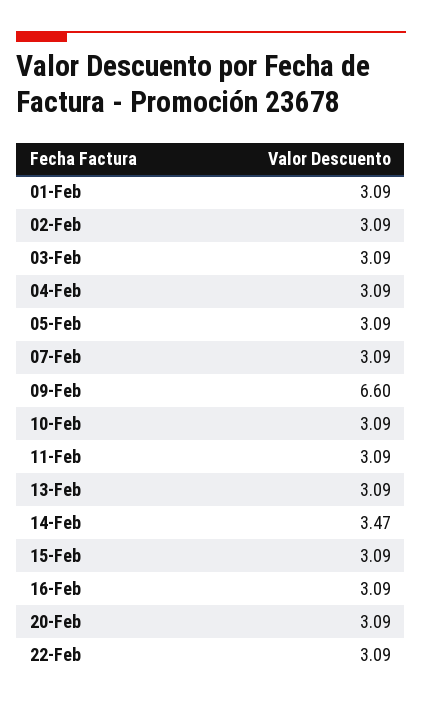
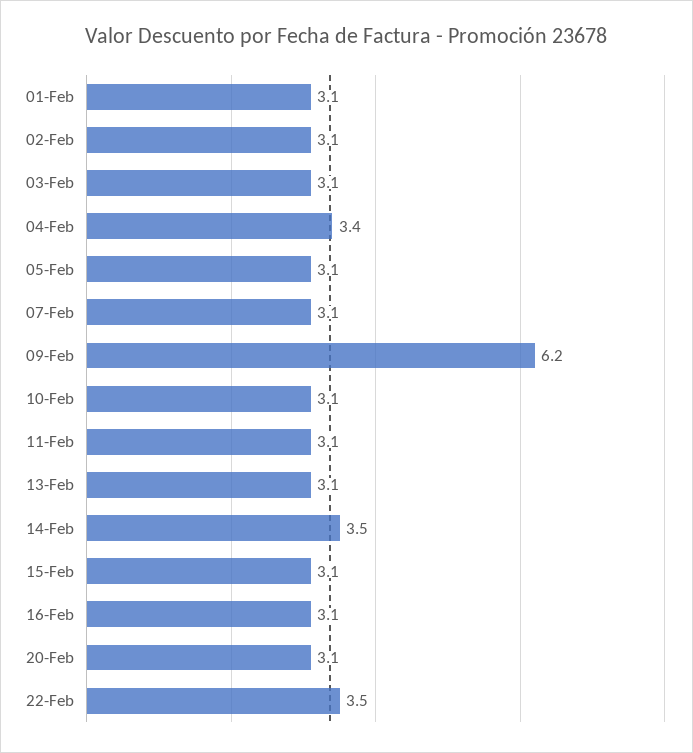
04-Feb: 3.09 -> 3.4
09-Feb: 6.6 -> 6.2
22-Feb: 3.09 -> 3.5

